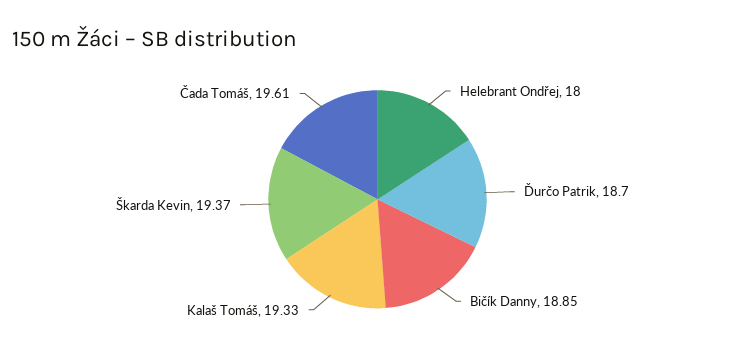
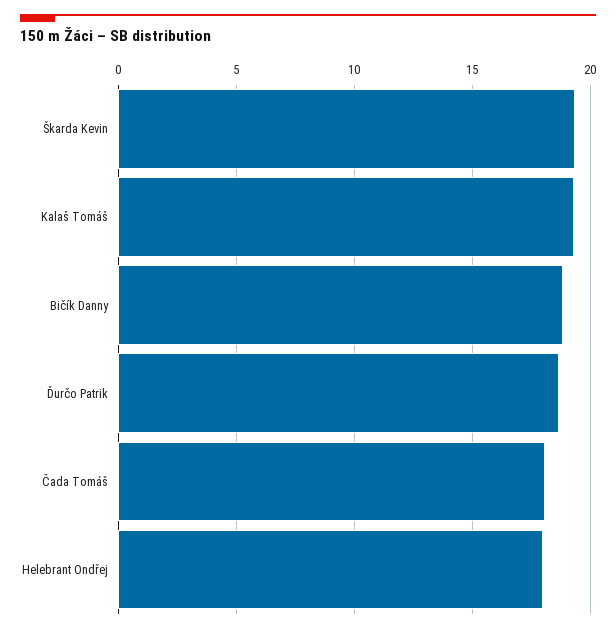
Čada Tomáš: 19.61 -> 18

